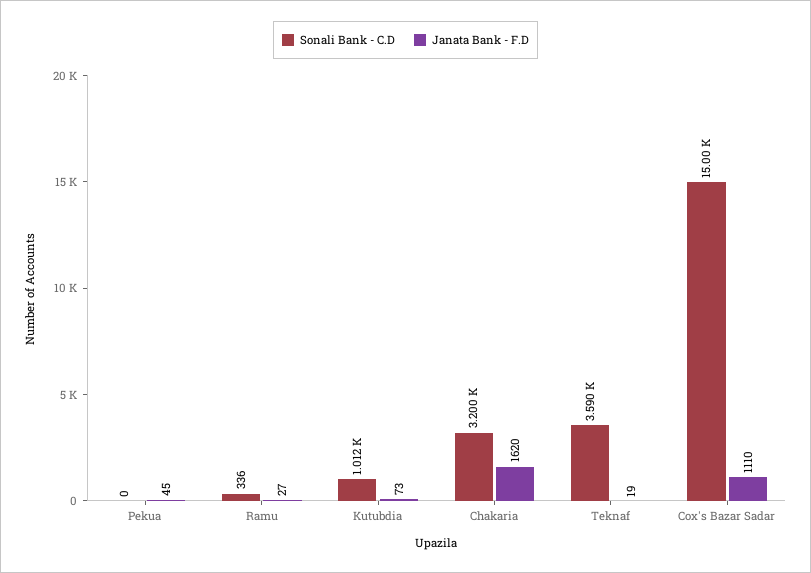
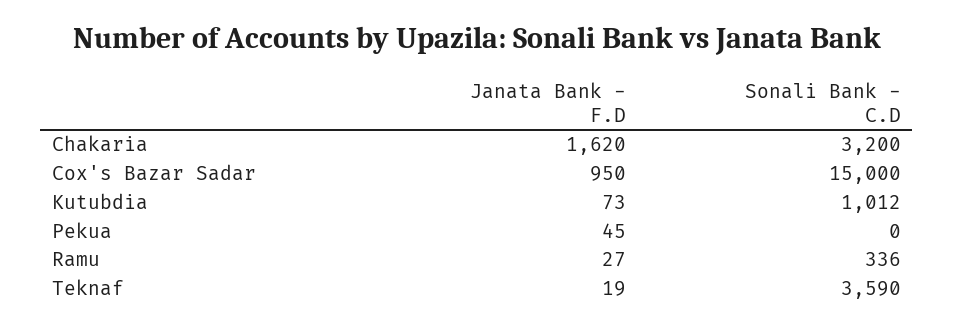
Janata Bank - F.D, Cox's Bazar Sadar: 1110 -> 950

